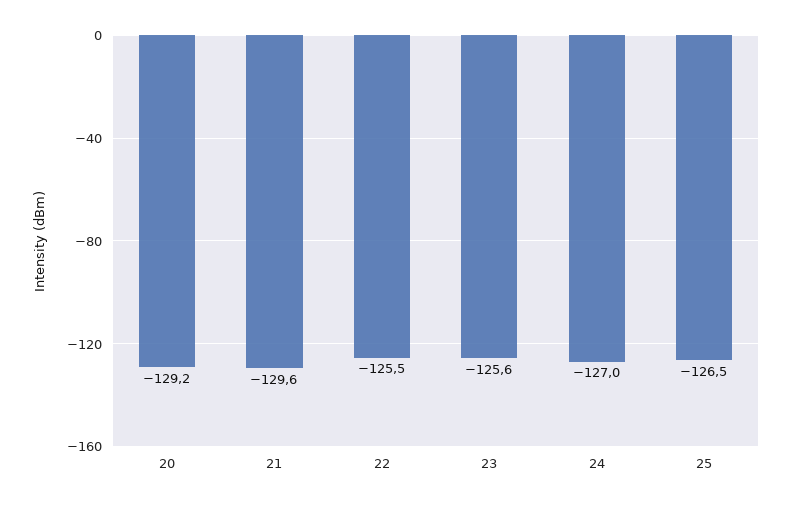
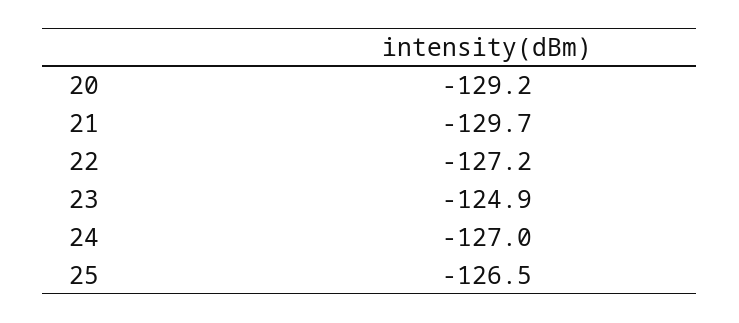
21: -129.6 -> -129.7
22: -125.5 -> -127.2
23: -125.6 -> -124.9

